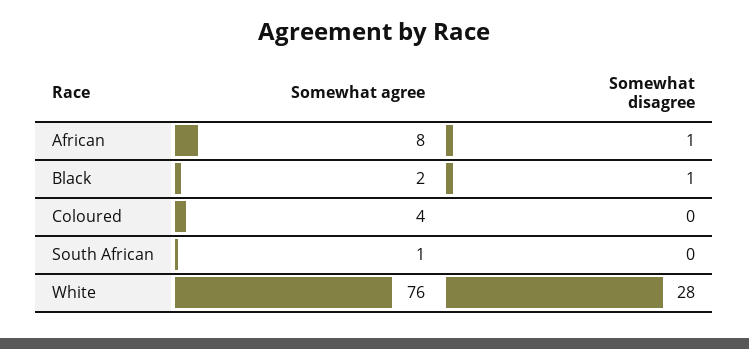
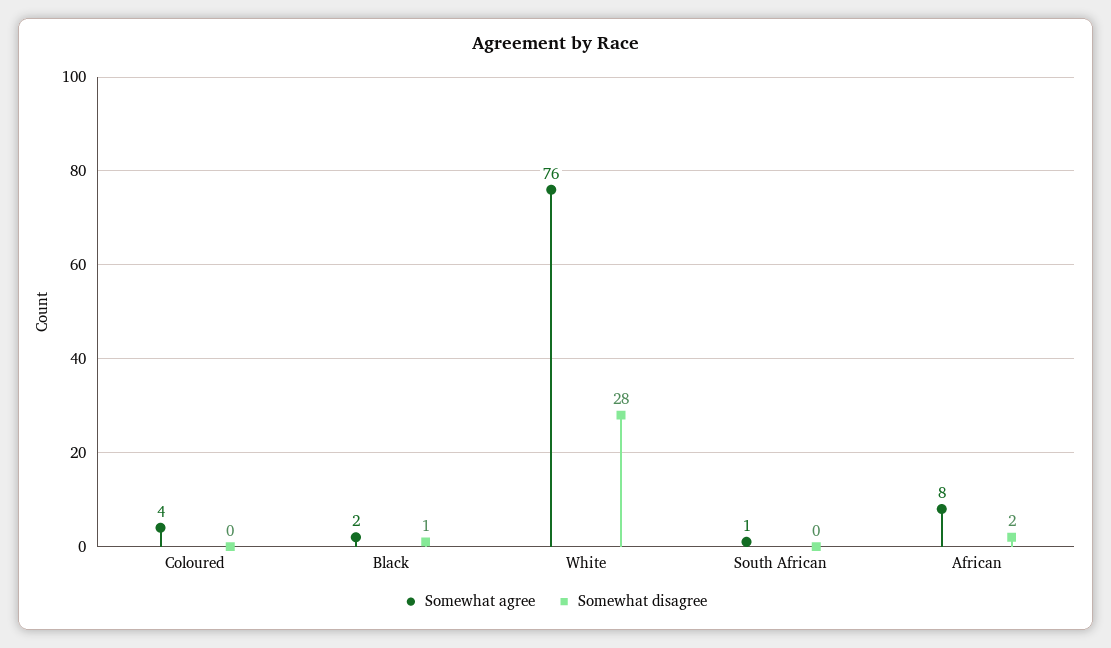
Somewhat disagree, African: 1 -> 2

